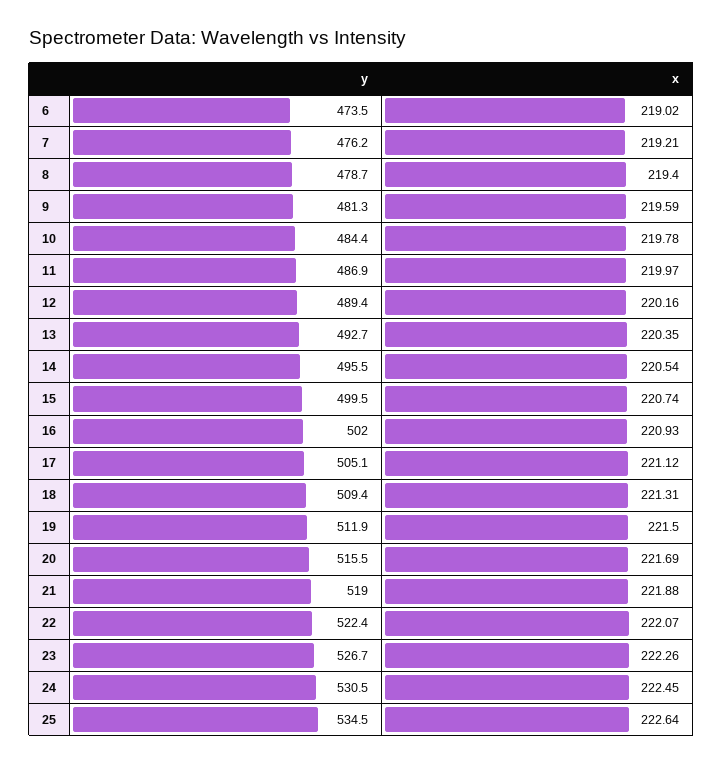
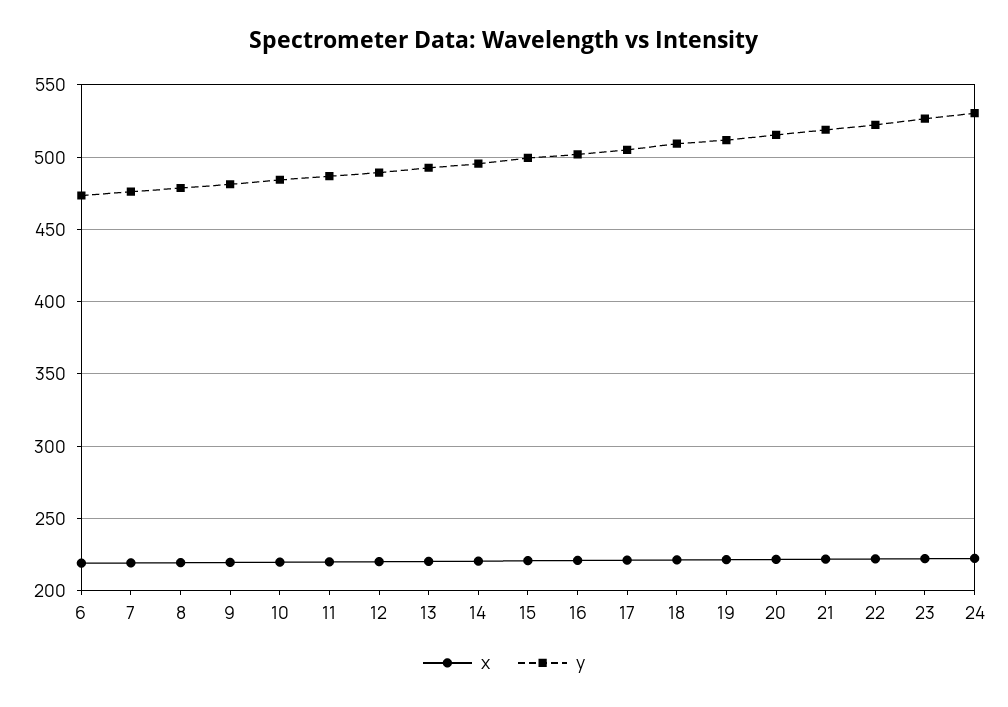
y, 25: 534.5 -> none
x, 25: 222.64 -> none

